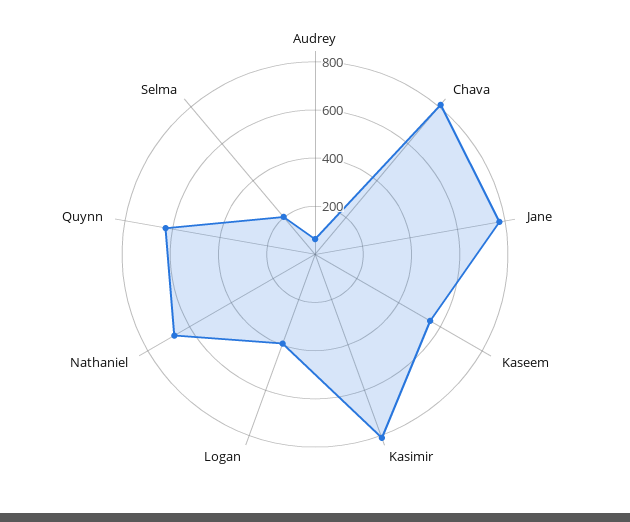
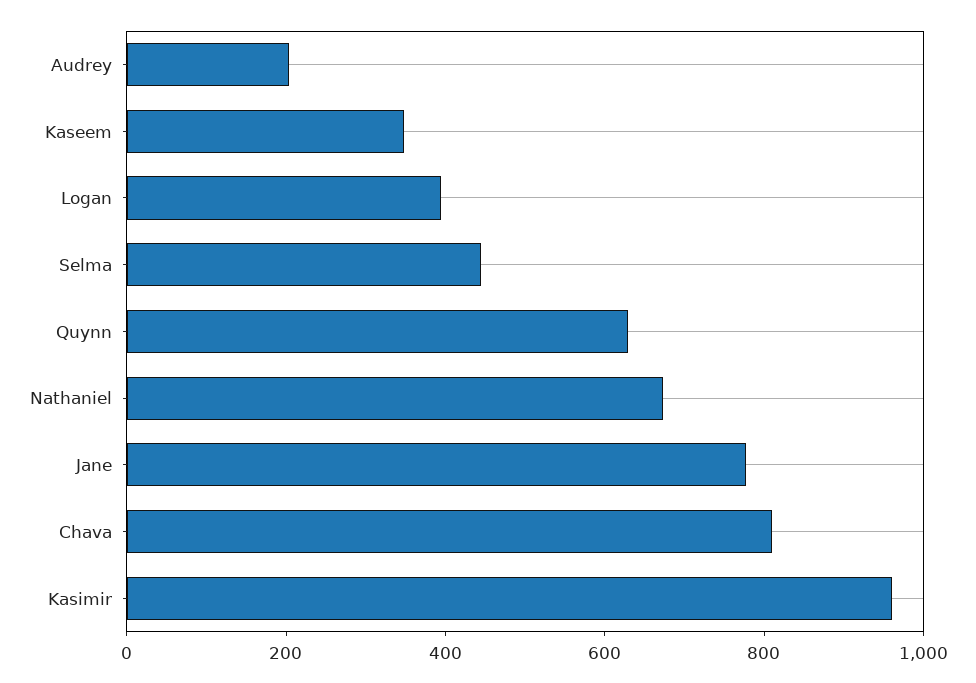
Audrey: 50 -> 200
Kaseem: 550 -> 350
Kasimir: 800 -> 950
Selma: 200 -> 450

